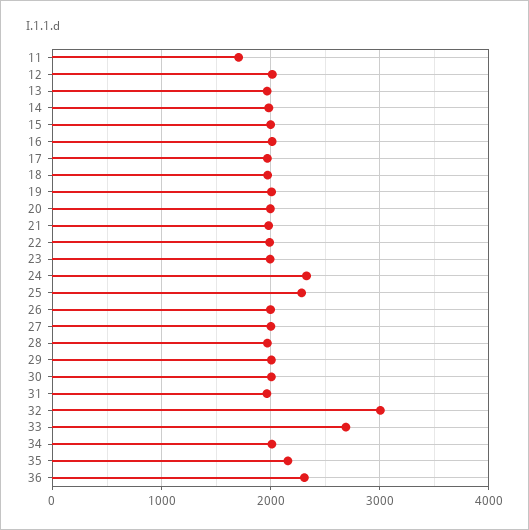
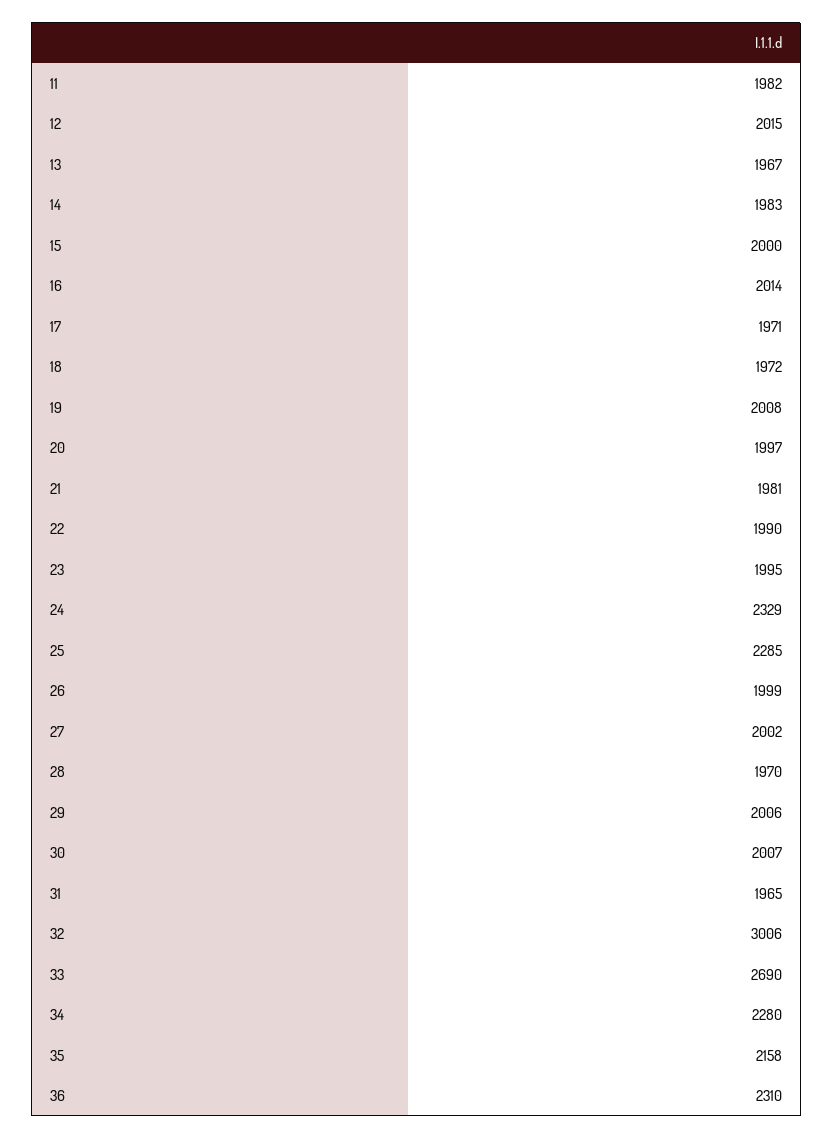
11: 1700 -> 1982
34: 2000 -> 2280

